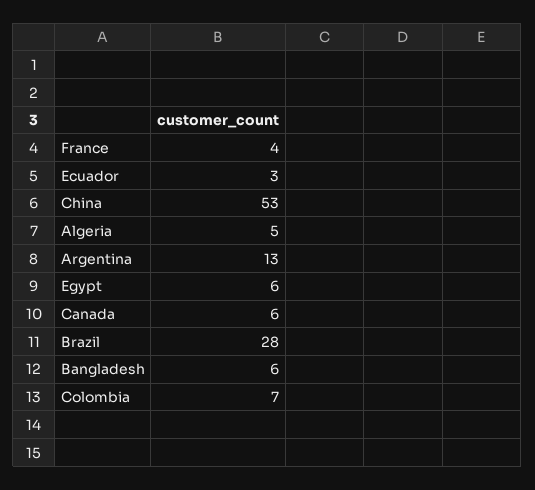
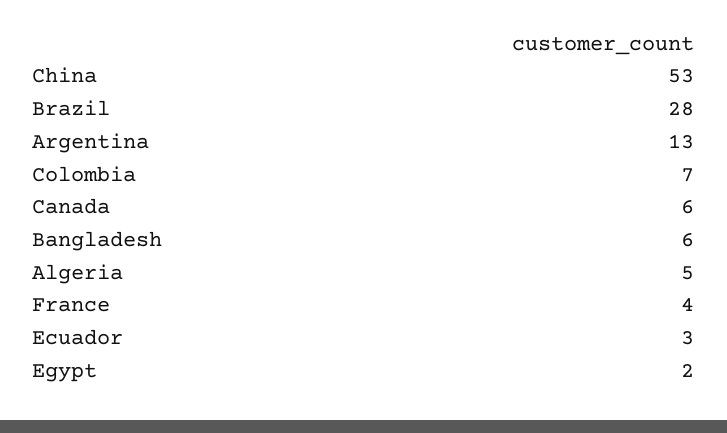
Egypt: 6 -> 2

